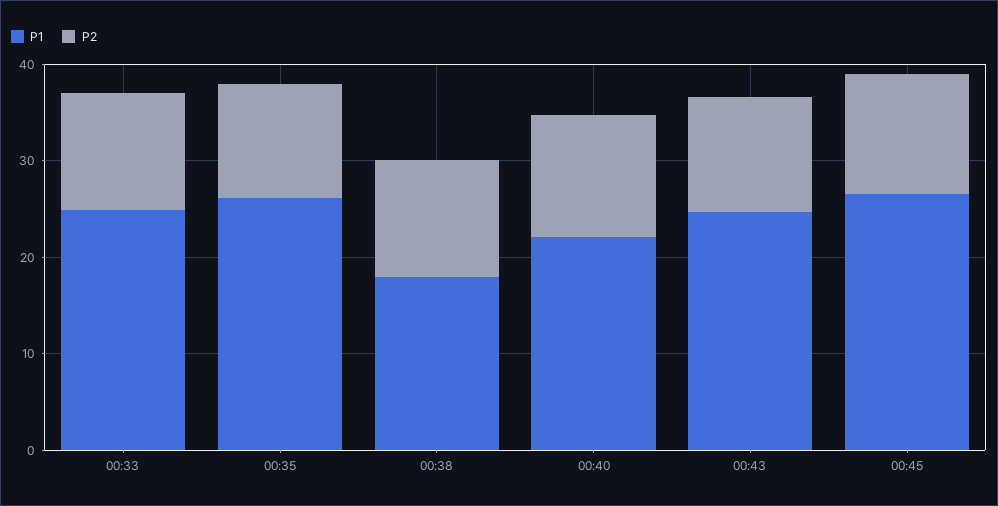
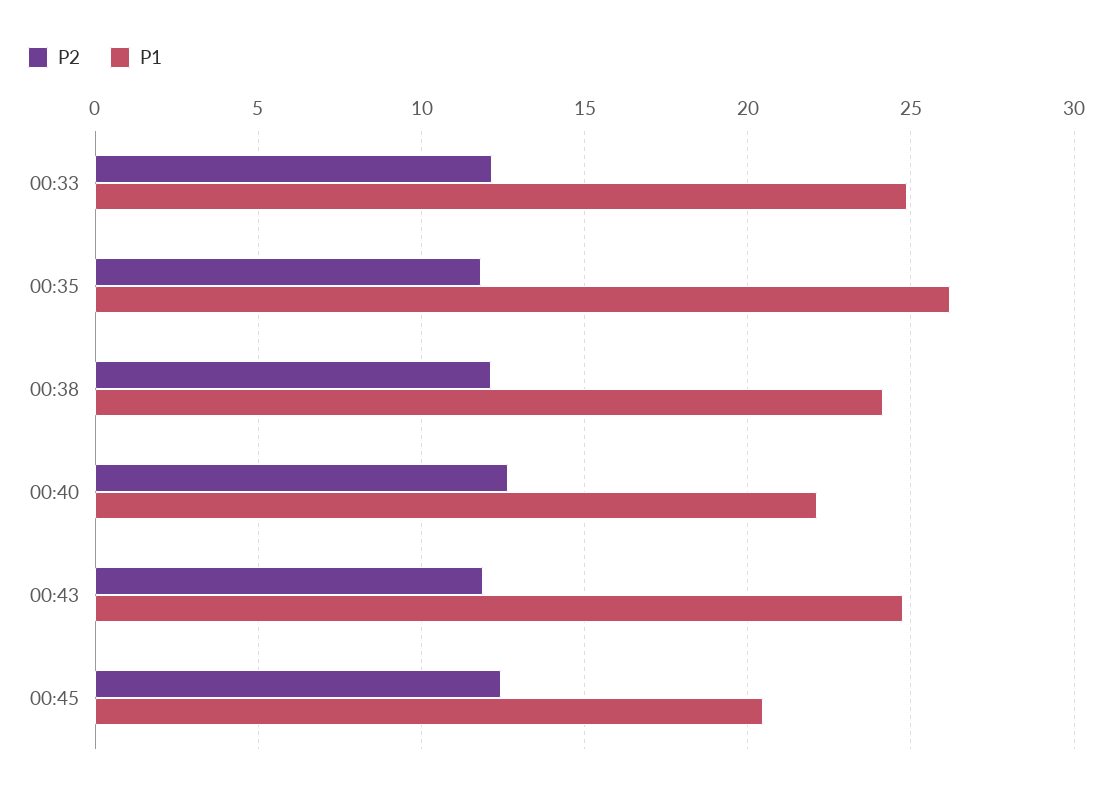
P1, 00:38: 18 -> 24
P1, 00:45: 26 -> 20.5

